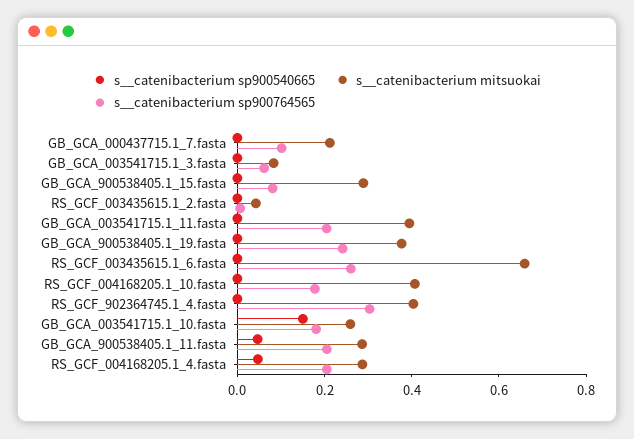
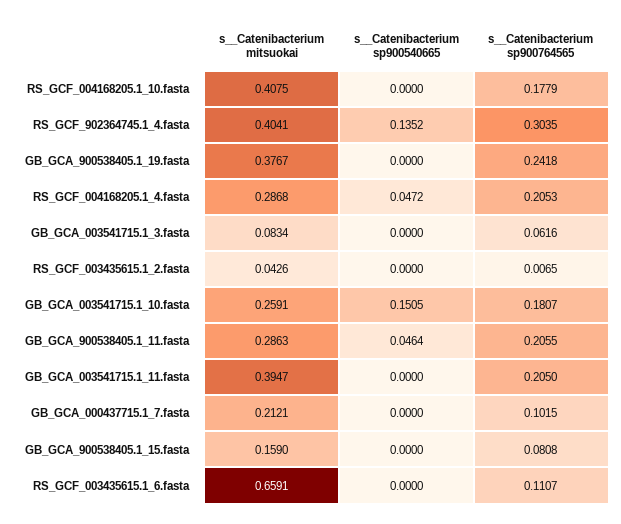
s__catenibacterium mitsuokai, GB_GCA_900538405.1_15.fasta: 0.3 -> 0.159
s__catenibacterium sp900764565, RS_GCF_003435615.1_6.fasta: 0.25 -> 0.1107
s__catenibacterium sp900540665, RS_GCF_902364745.1_4.fasta: 0 -> 0.1352

